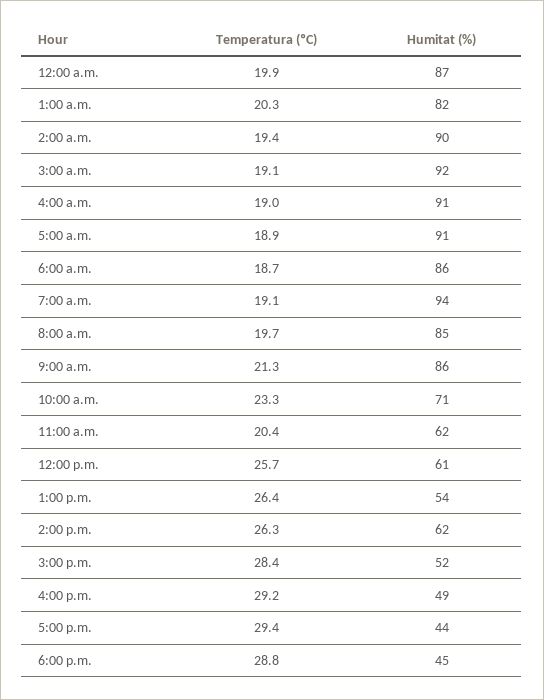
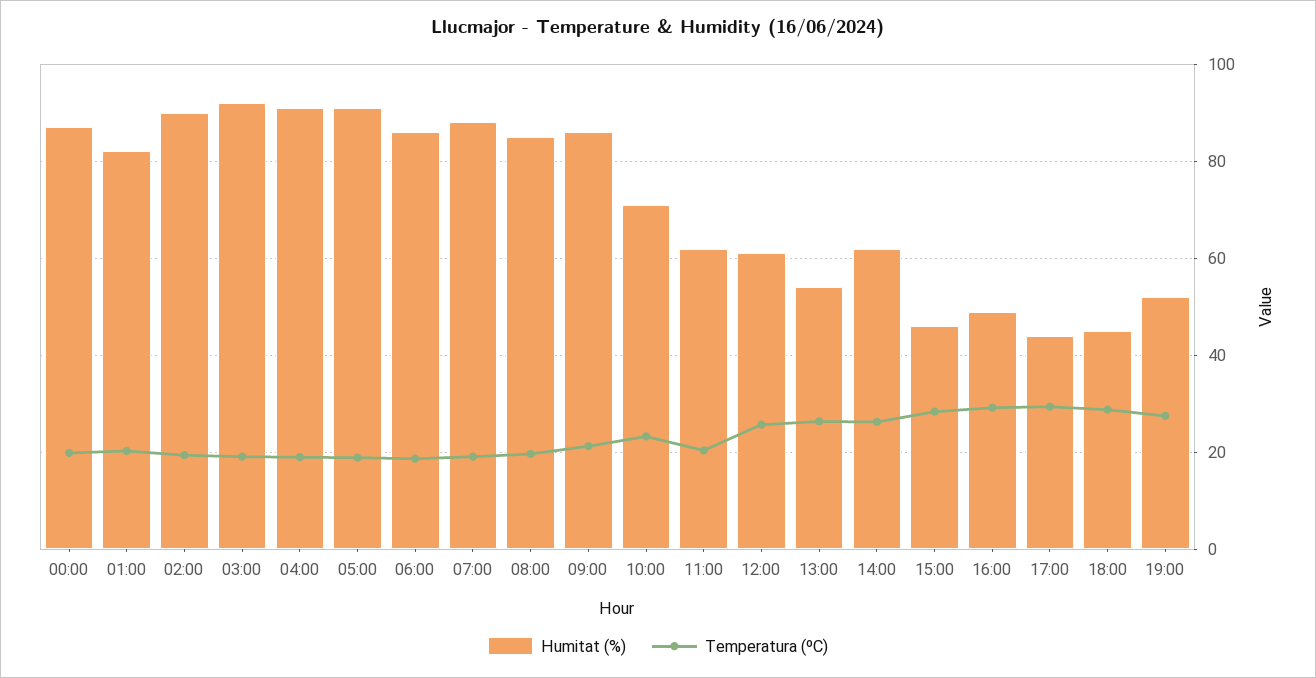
Humitat (%), 7:00 a.m.: 94 -> 88
Humitat (%), 3:00 p.m.: 52 -> 46
Humitat (%), 19:00: none -> 52
Temperatura (ºC), 19:00: none -> 28

